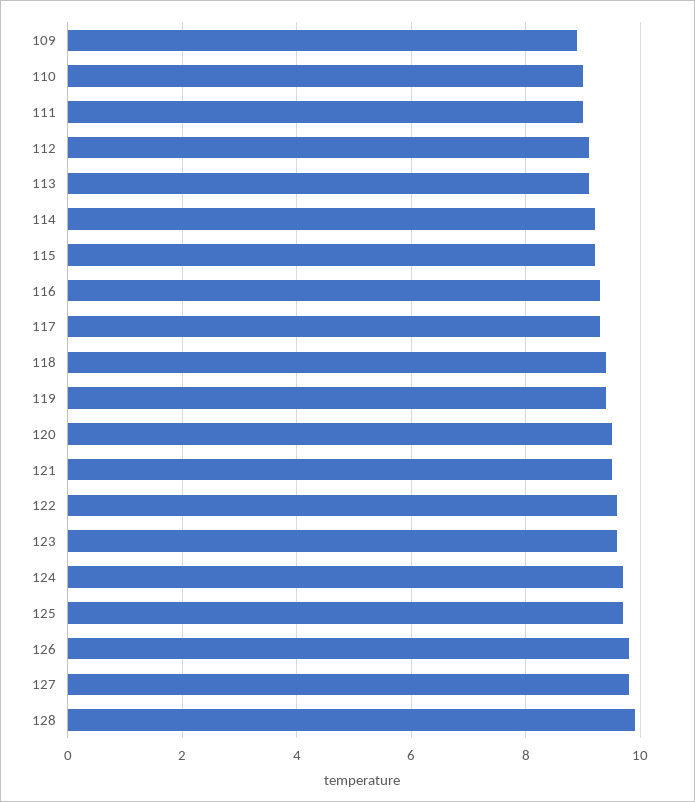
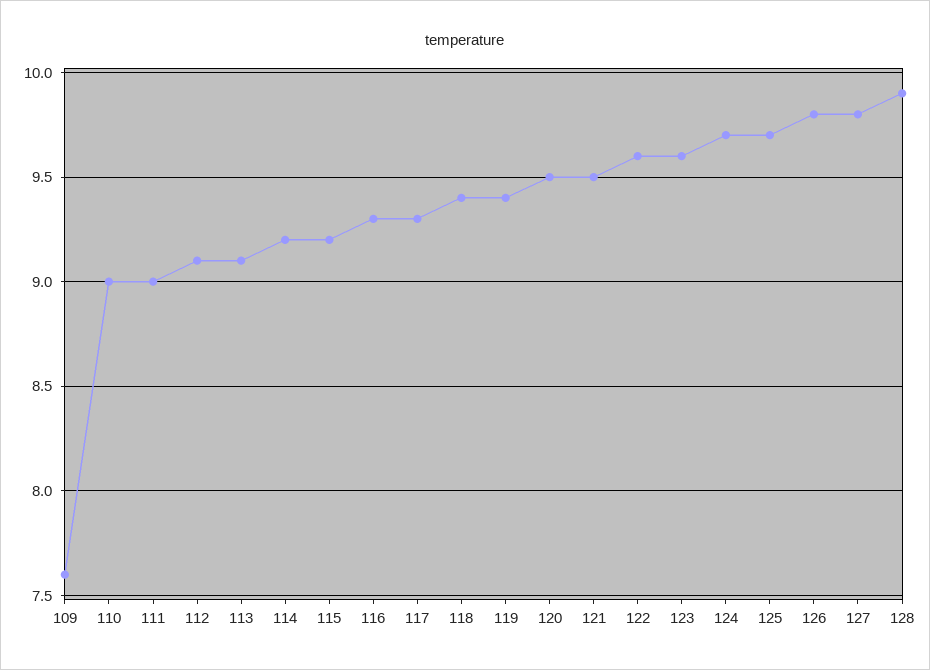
109: 9 -> 7.6

